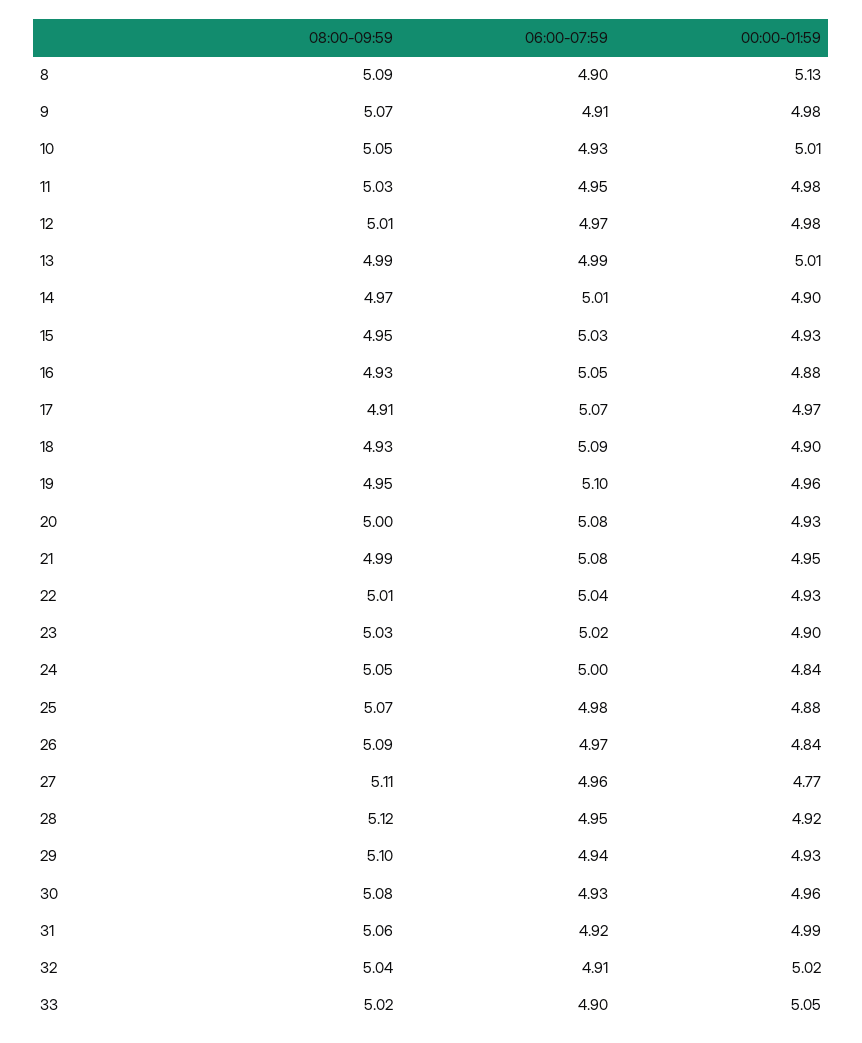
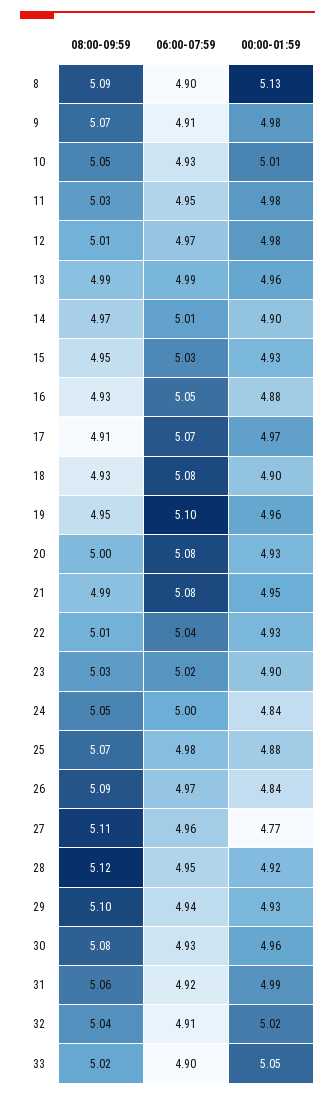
00:00-01:59, 13: 5.01 -> 4.96
06:00-07:59, 18: 5.09 -> 5.08

